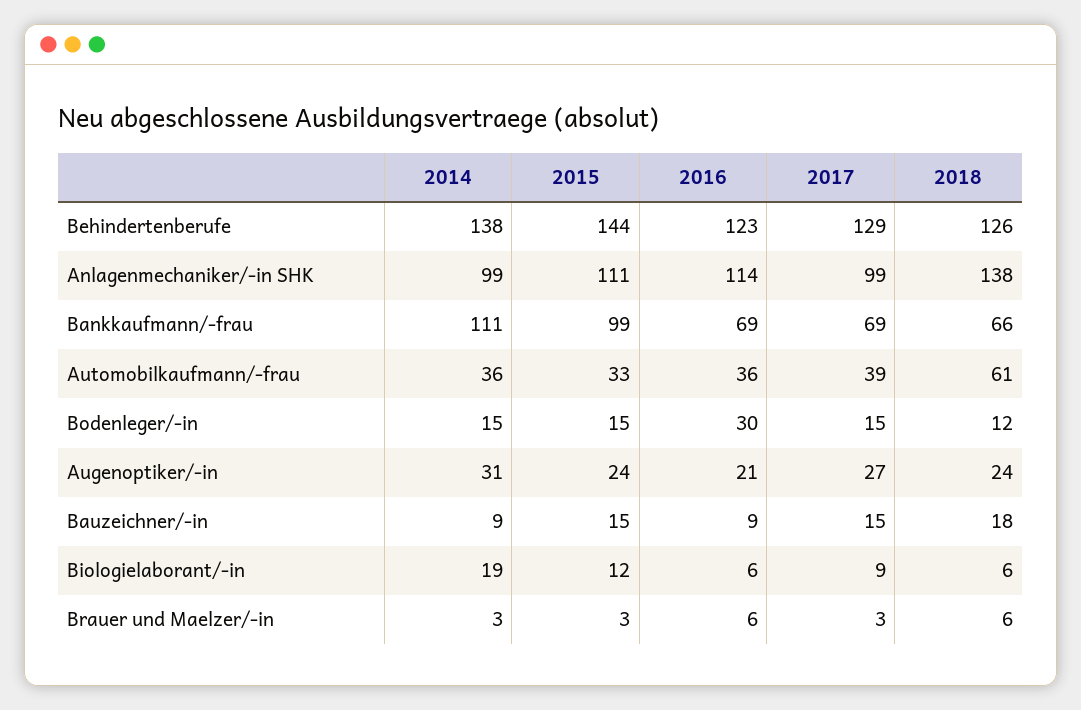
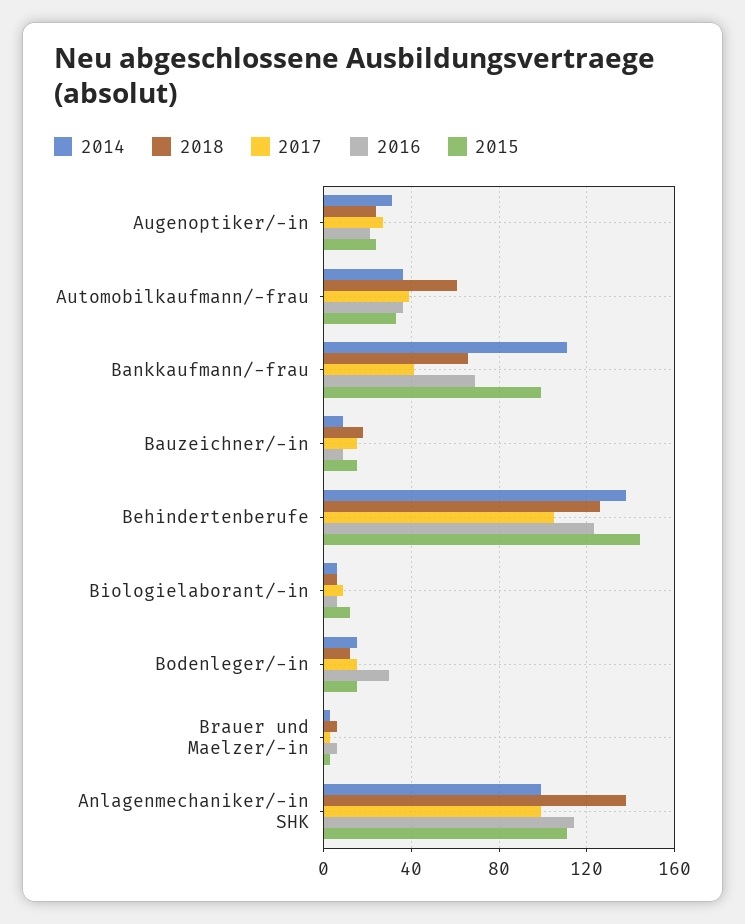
2017, Behindertenberufe: 129 -> 105
2017, Bankkaufmann/-frau: 69 -> 40
2014, Biologielaborant/-in: 19 -> 5

